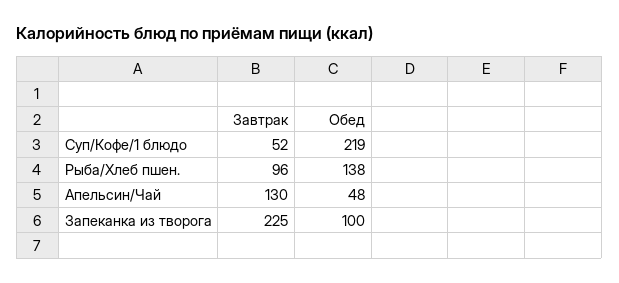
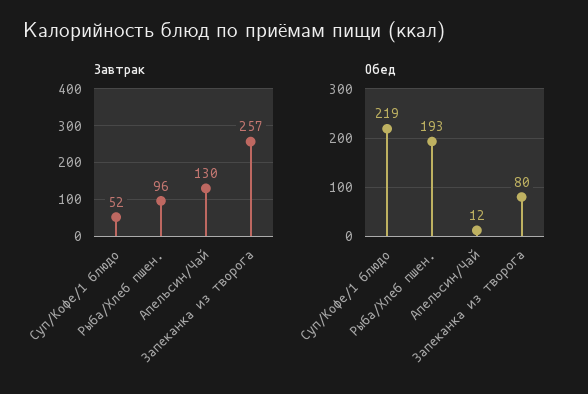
Обед, Рыба/Хлеб пшен.: 138 -> 193
Обед, Апельсин/Чай: 48 -> 12
Завтрак, Запеканка из творога: 225 -> 257
Обед, Запеканка из творога: 100 -> 80

